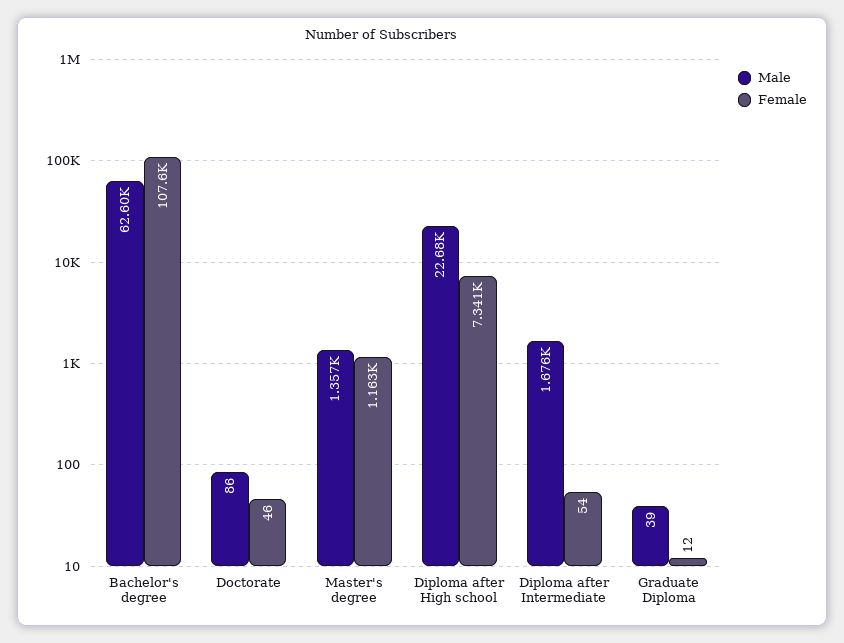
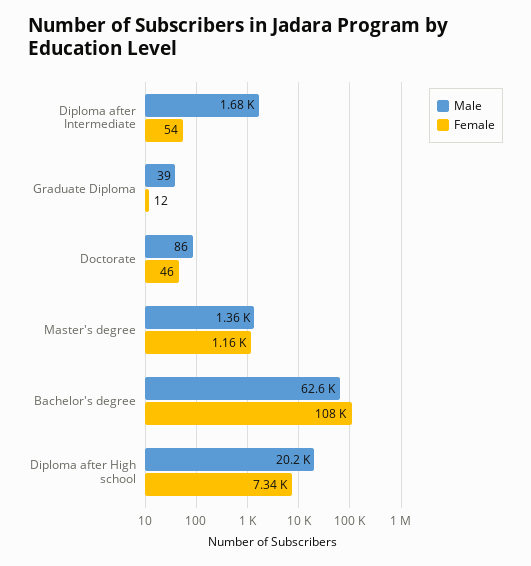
Male, Diploma after High school: 22680 -> 20200

